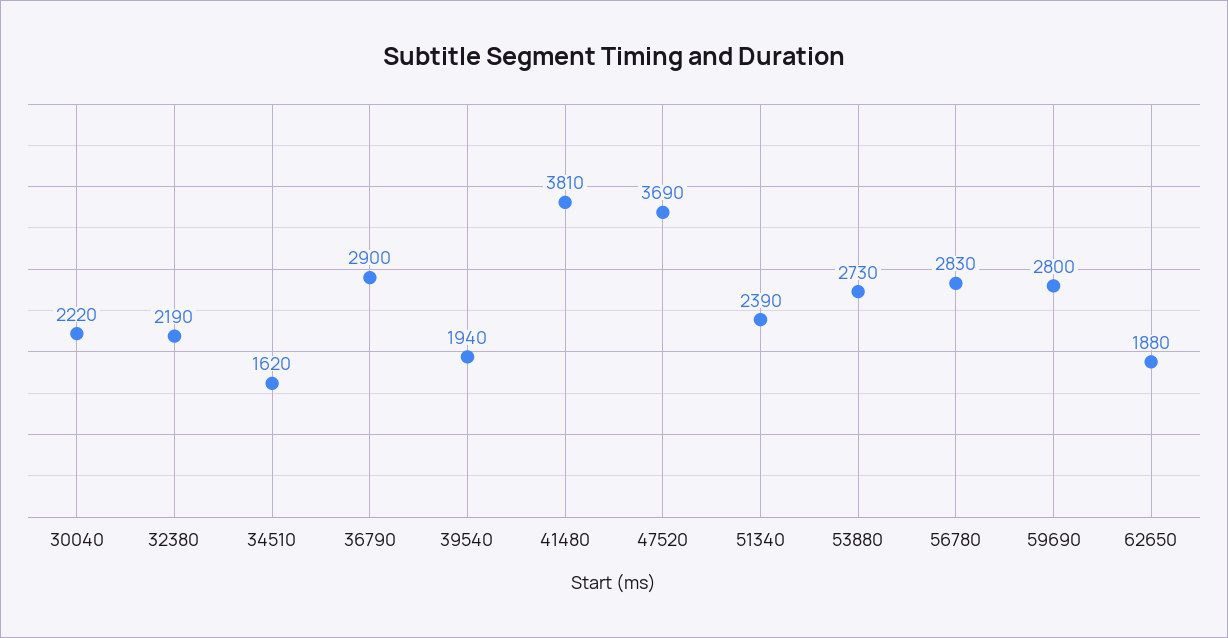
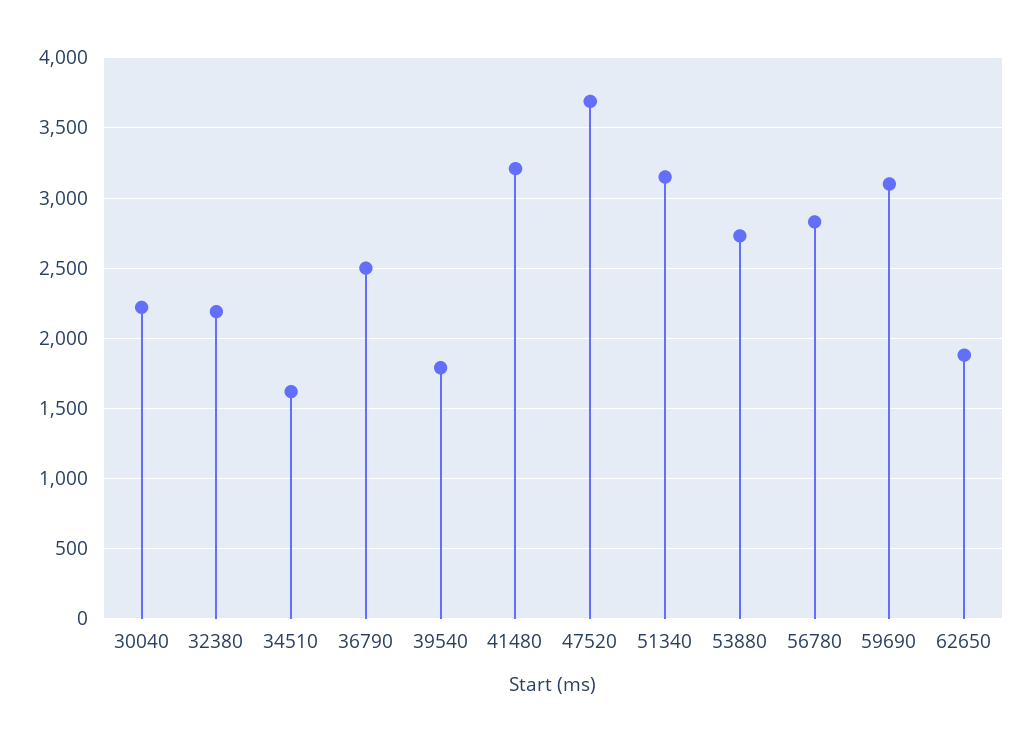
36790: 2900 -> 2500
39540: 1940 -> 1800
41480: 3810 -> 3200
51340: 2390 -> 3150
59690: 2800 -> 3100

